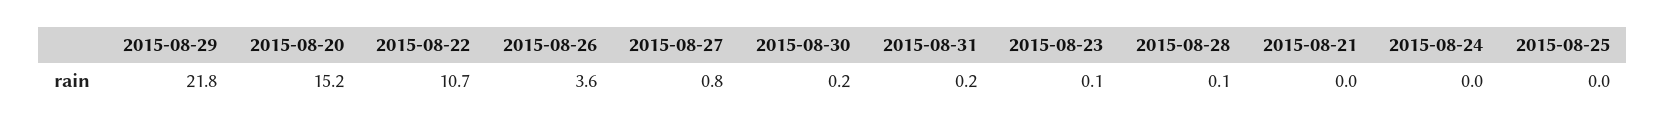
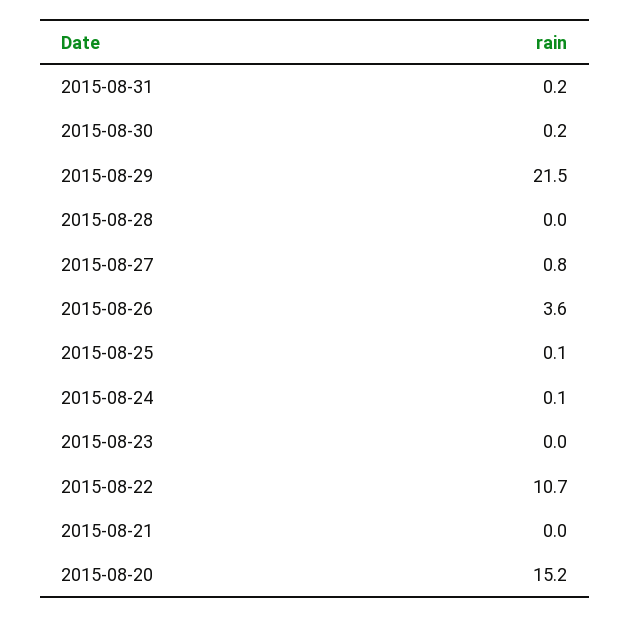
2015-08-29: 21.8 -> 21.5
2015-08-23: 0.1 -> 0
2015-08-28: 0.1 -> 0
2015-08-24: 0 -> 0.1
2015-08-25: 0 -> 0.1

